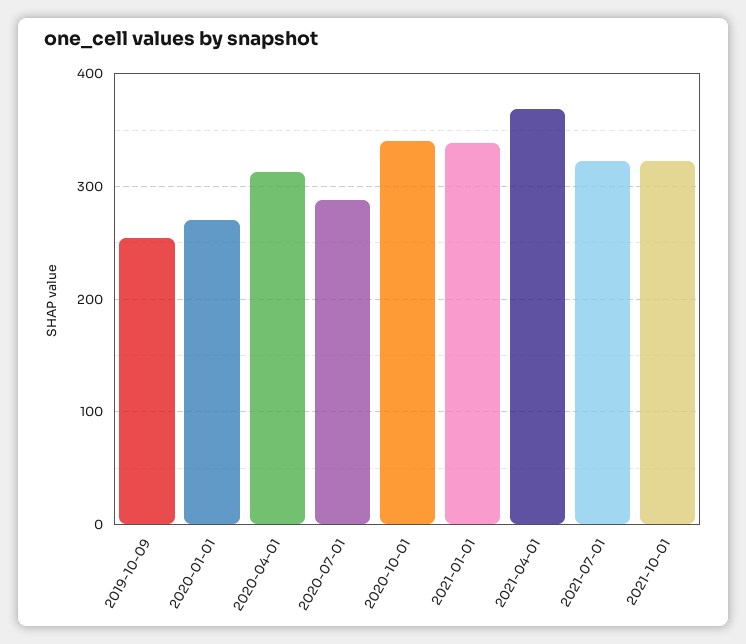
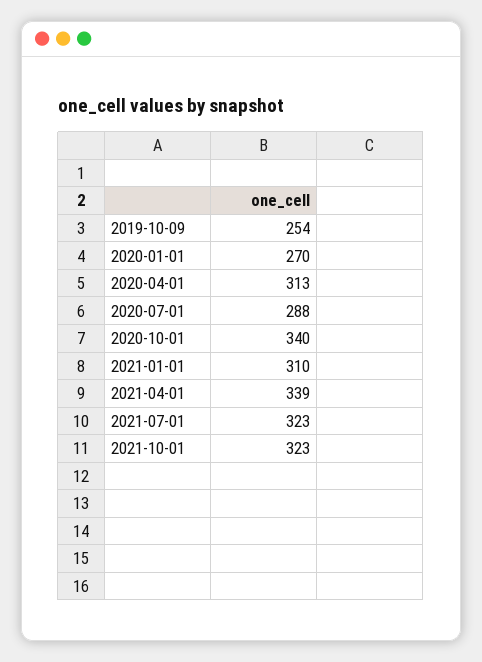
2021-01-01: 340 -> 310
2021-04-01: 370 -> 339

